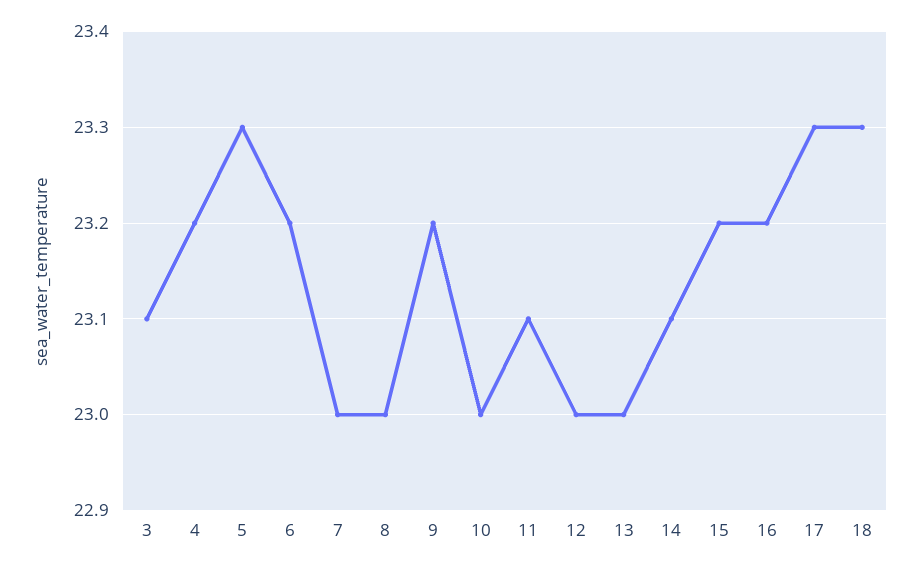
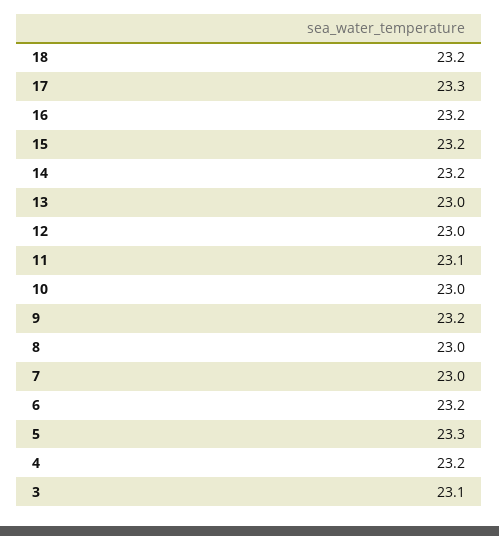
14: 23.1 -> 23.2
18: 23.3 -> 23.2

